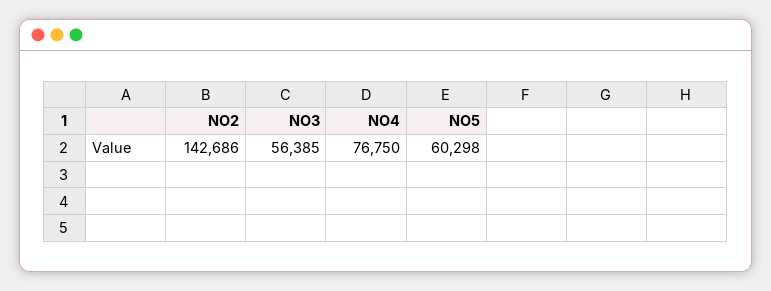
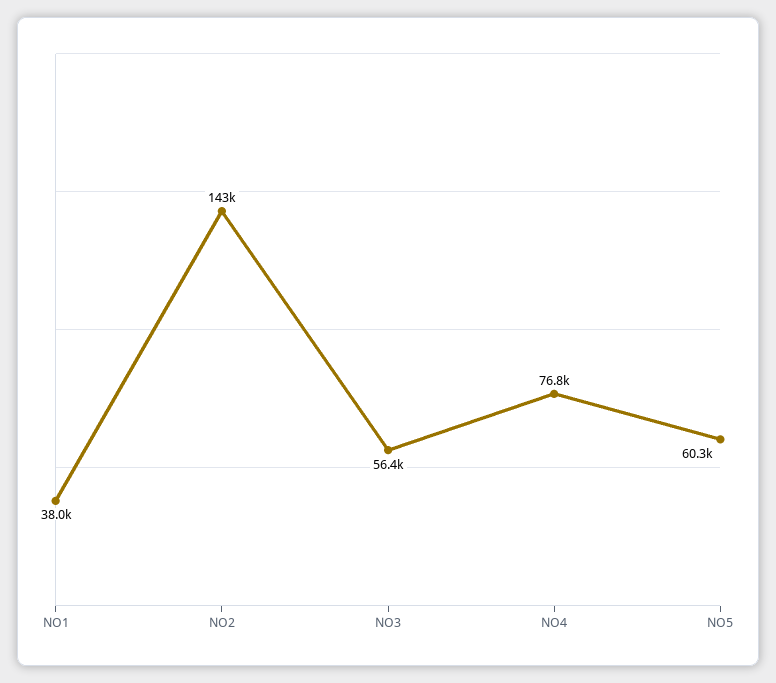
NO1: none -> 38000

